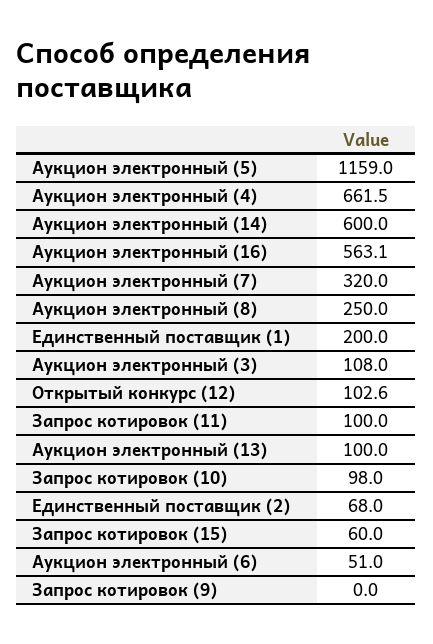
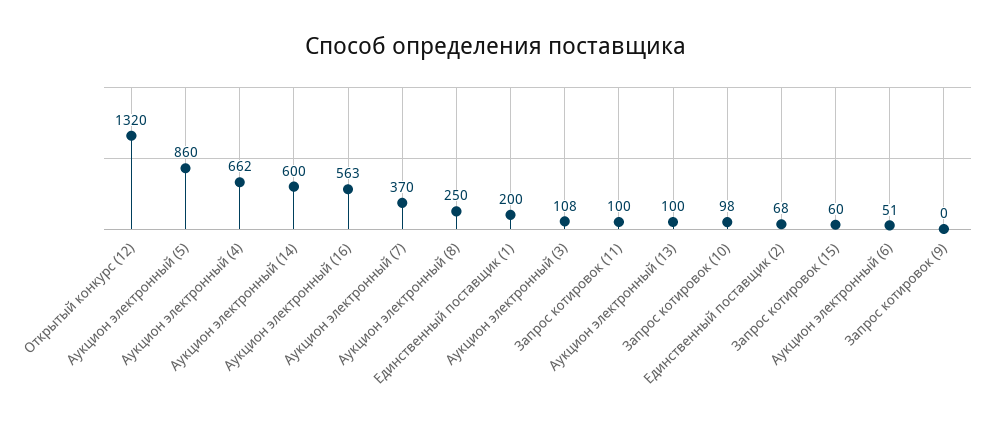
Аукцион электронный (5): 1159 -> 860
Аукцион электронный (7): 320 -> 370
Открытый конкурс (12): 102.6 -> 1320

